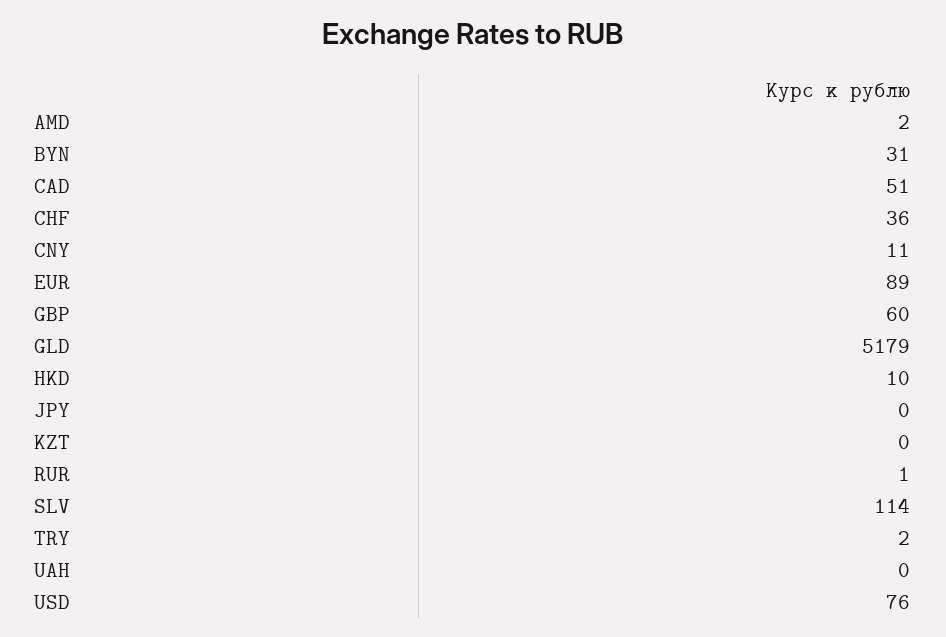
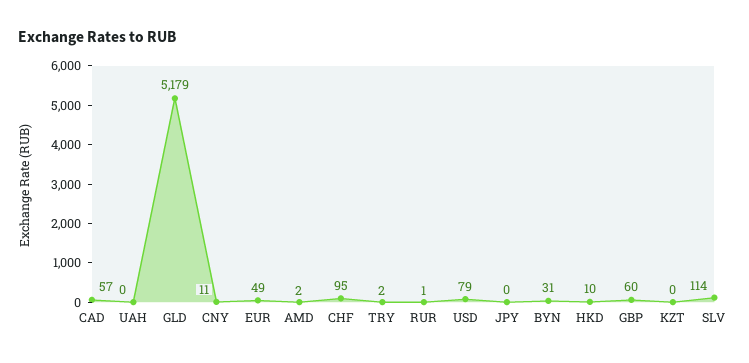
CAD: 51 -> 57
CHF: 36 -> 95
EUR: 89 -> 49
USD: 76 -> 79

